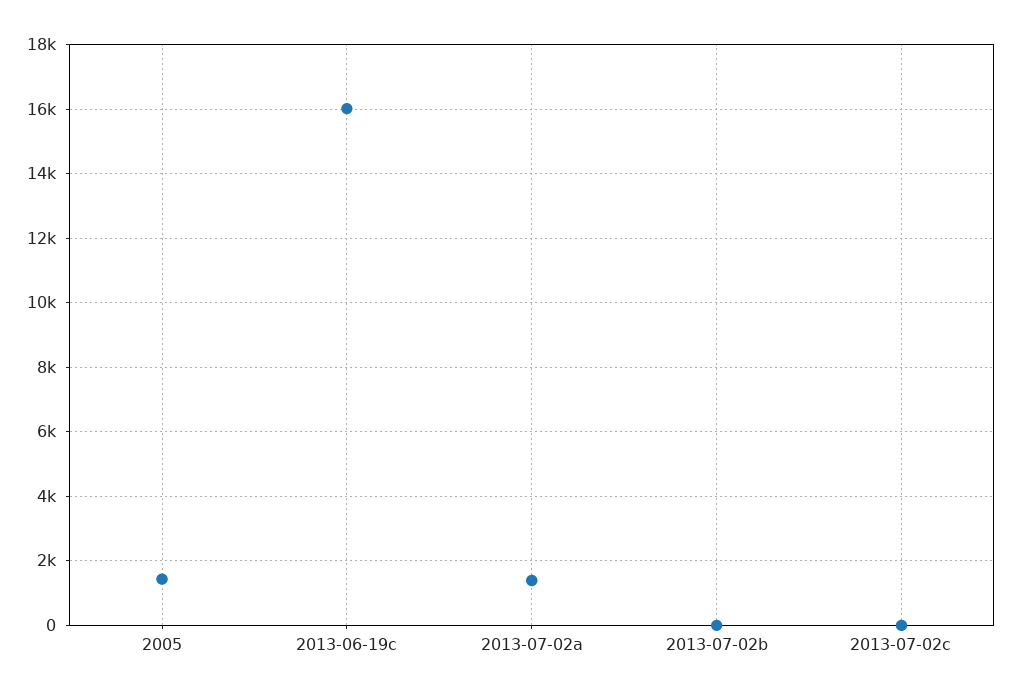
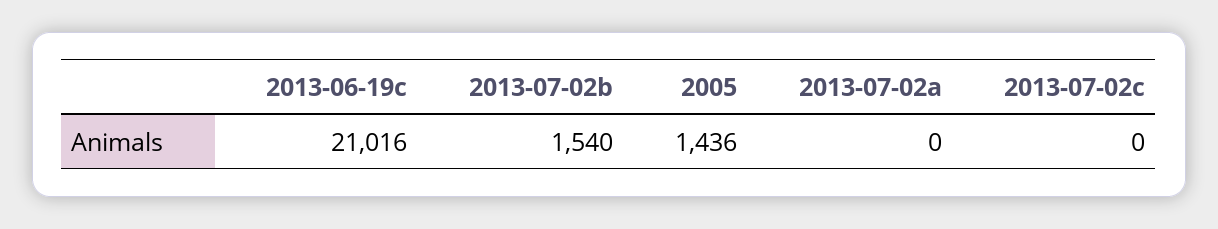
2013-06-19c: 16000 -> 21016
2013-07-02a: 1400 -> 0
2013-07-02b: 0 -> 1540

